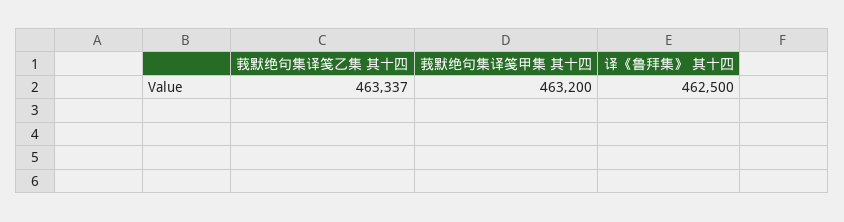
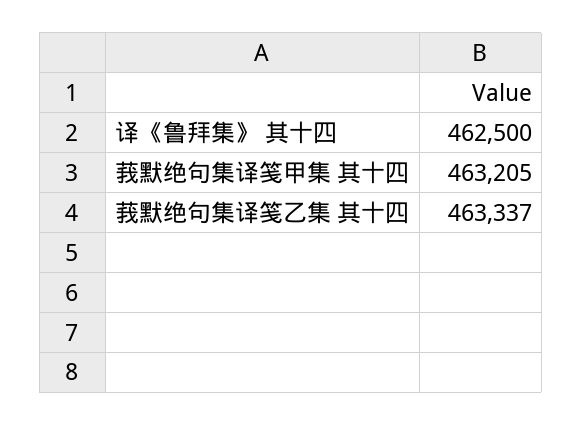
莪默绝句集译笺甲集 其十四: 463200 -> 463205

